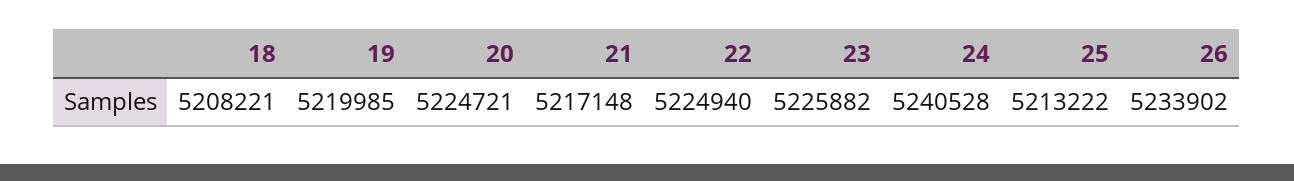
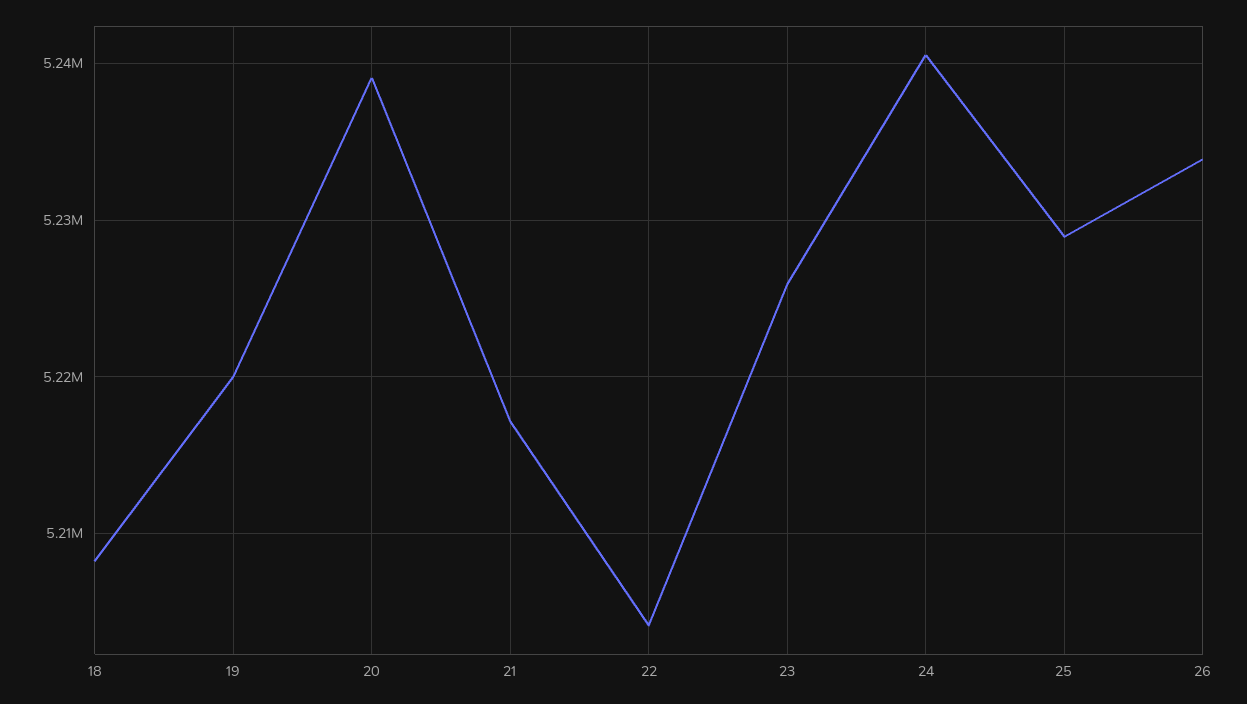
20: 5224721 -> 5239000
22: 5224940 -> 5204000
25: 5213222 -> 5229000

